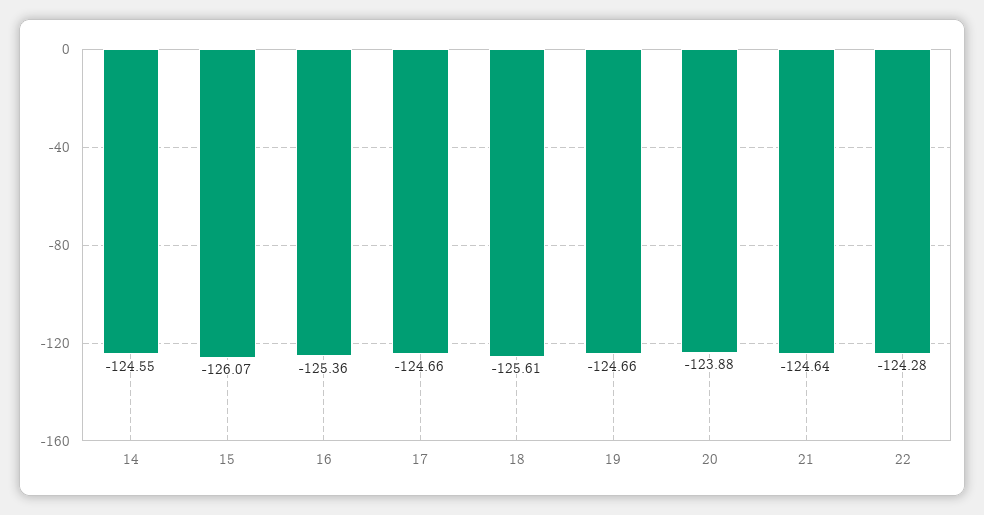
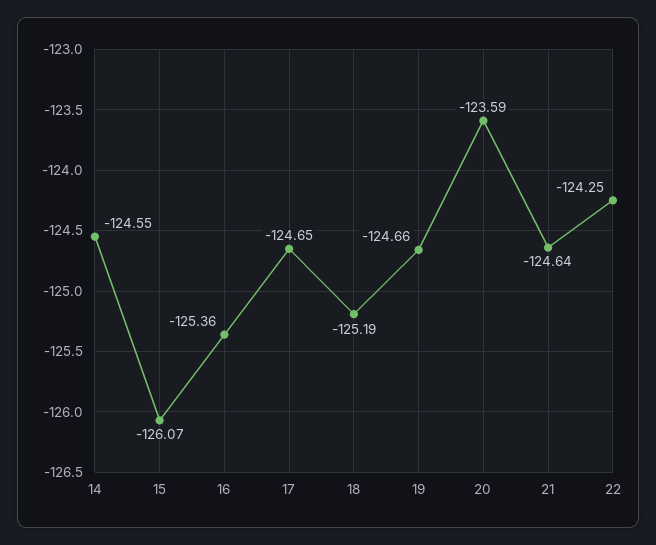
17: -124.66 -> -124.65
18: -125.61 -> -125.19
20: -123.88 -> -123.59
22: -124.28 -> -124.25

